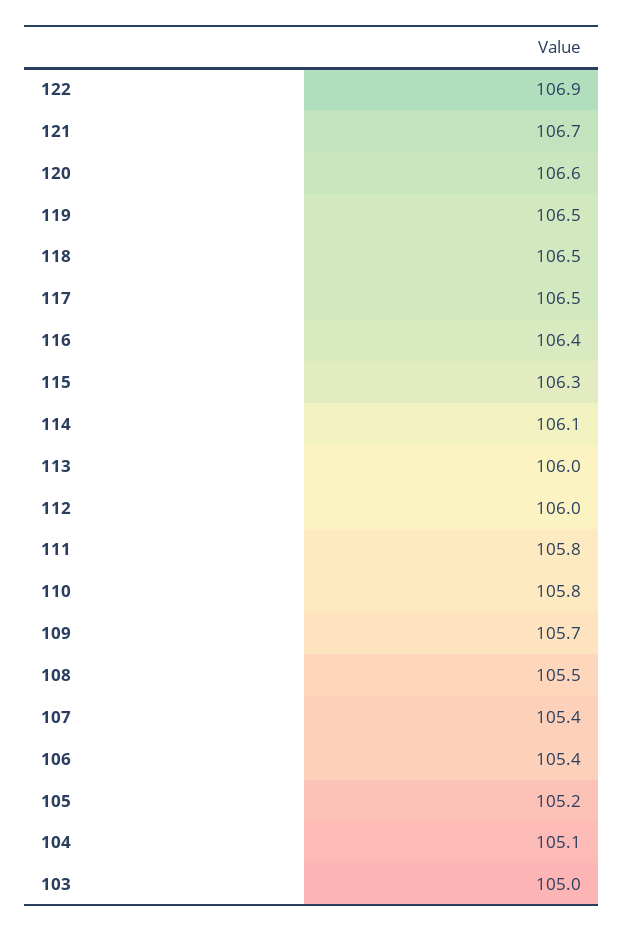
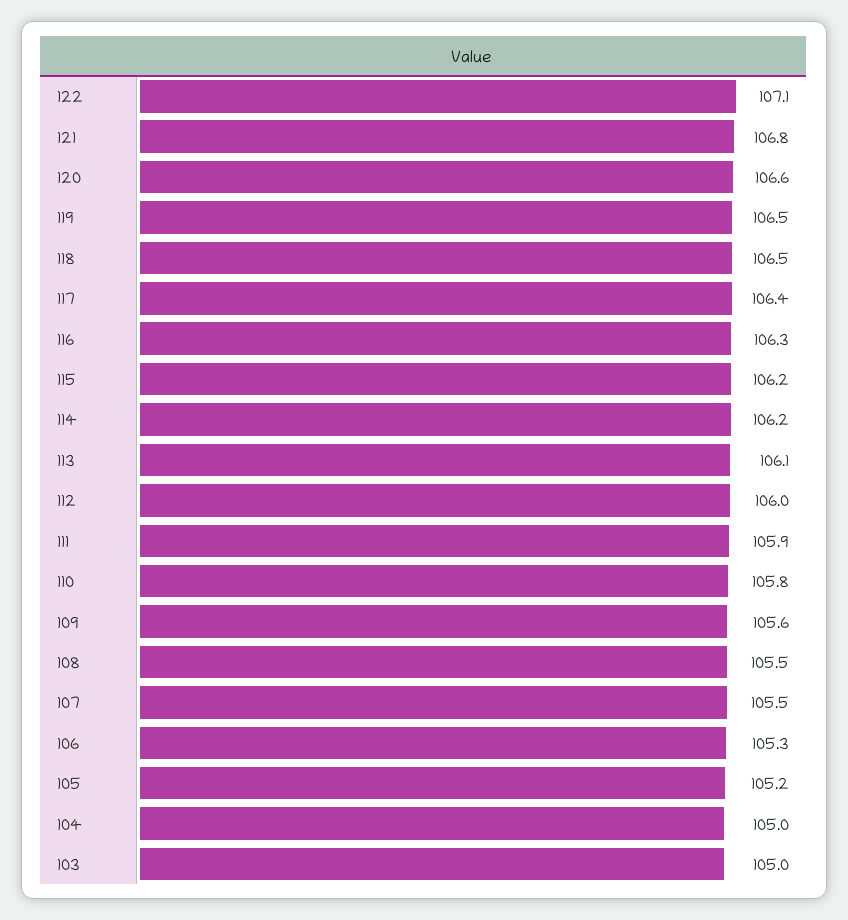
122: 106.9 -> 107.1
121: 106.7 -> 106.8
117: 106.5 -> 106.4
116: 106.4 -> 106.3
115: 106.3 -> 106.2
114: 106.1 -> 106.2
113: 106 -> 106.1
111: 105.8 -> 105.9
109: 105.7 -> 105.6
107: 105.4 -> 105.5
106: 105.4 -> 105.3
104: 105.1 -> 105

